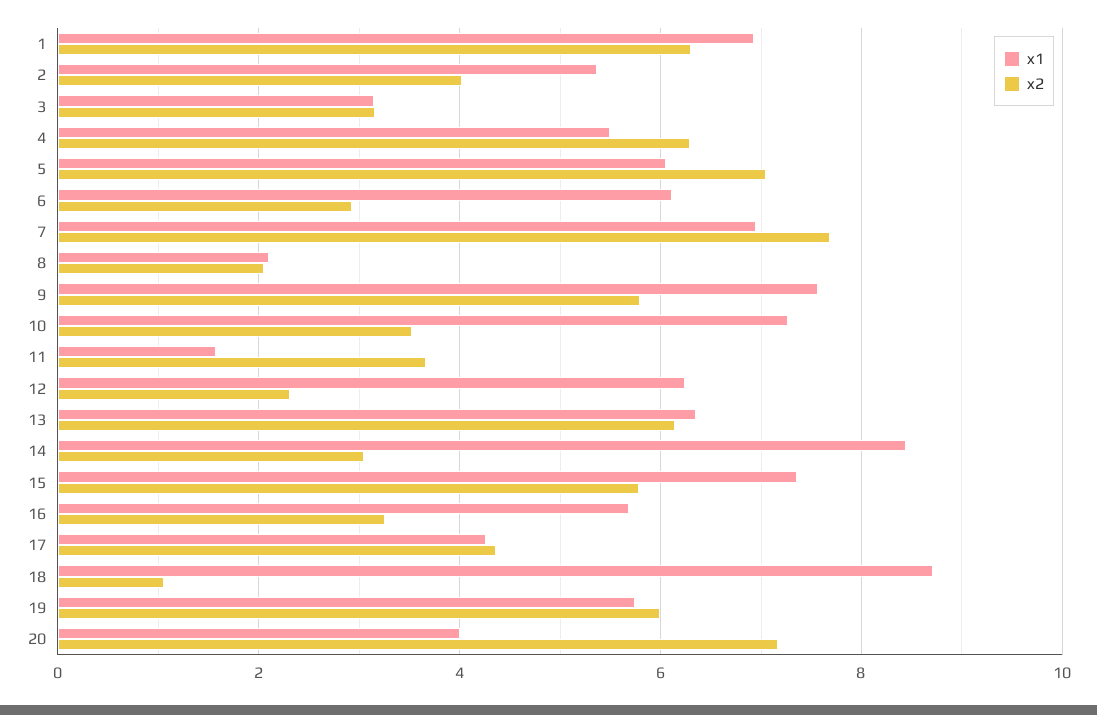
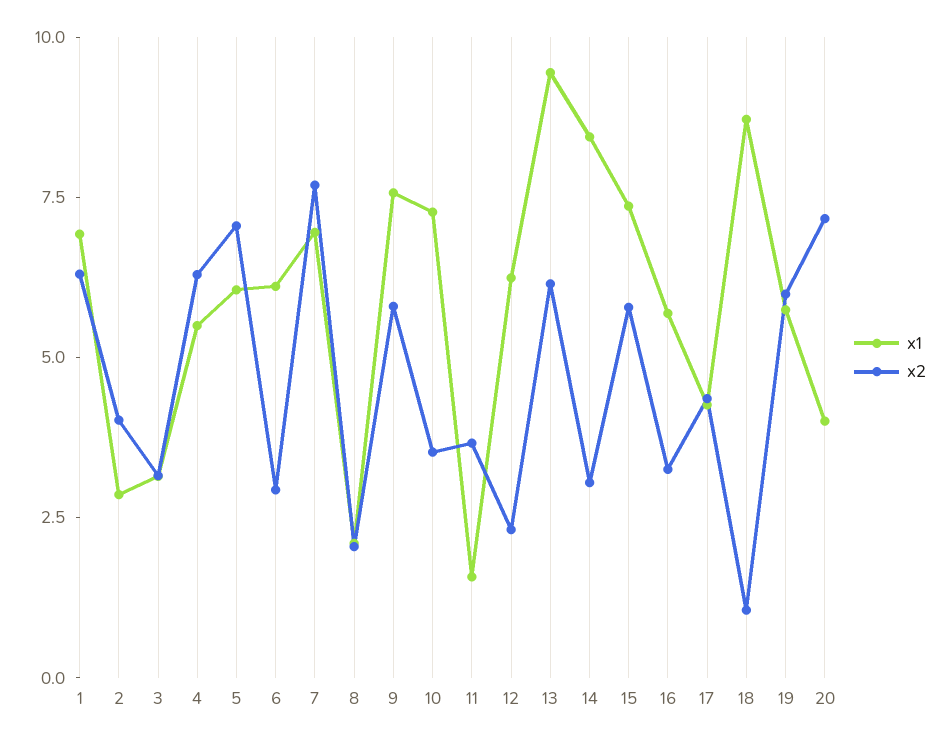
x1, 2: 5.4 -> 3
x1, 13: 6.4 -> 9.5

